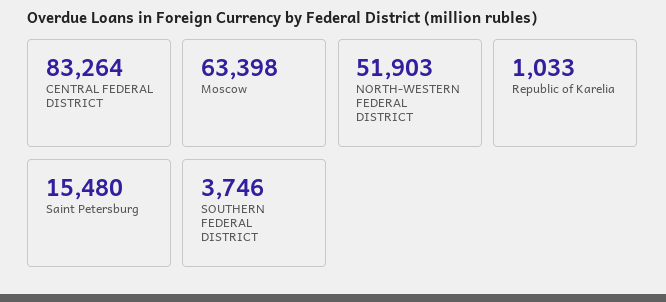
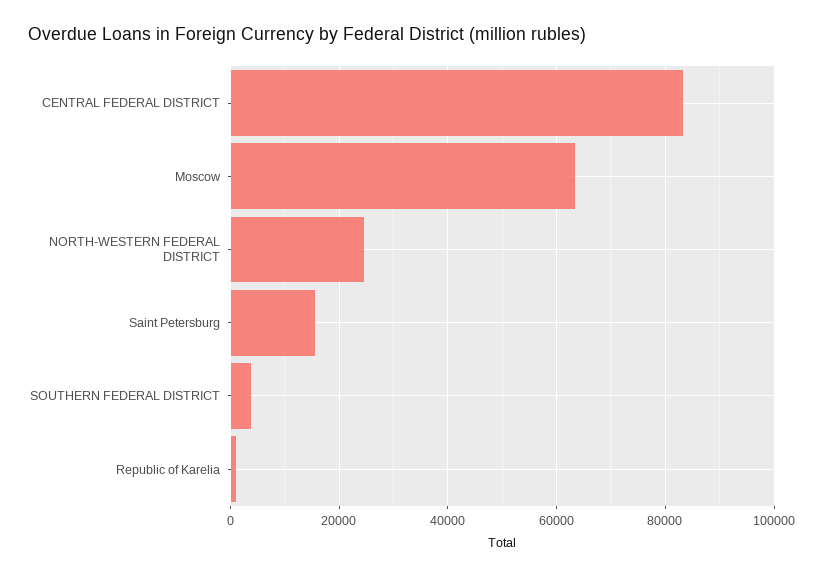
NORTH-WESTERN FEDERAL DISTRICT: 51903 -> 24000

